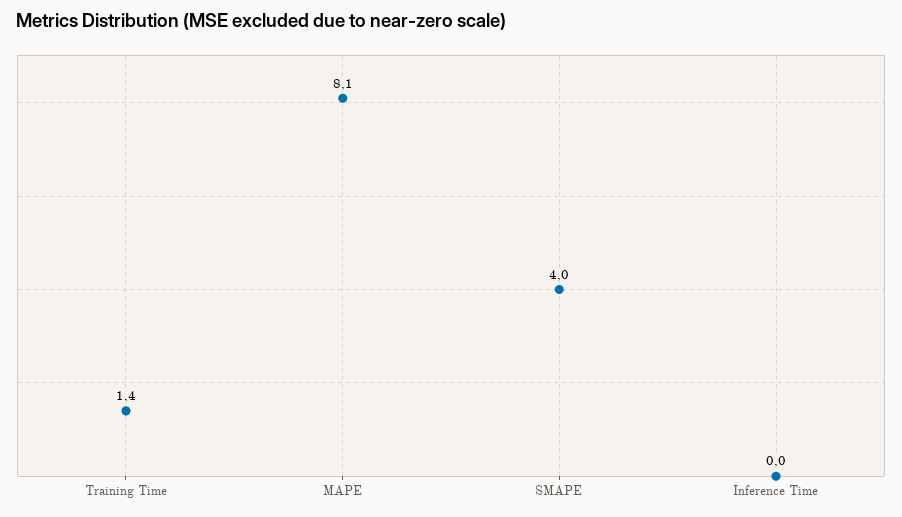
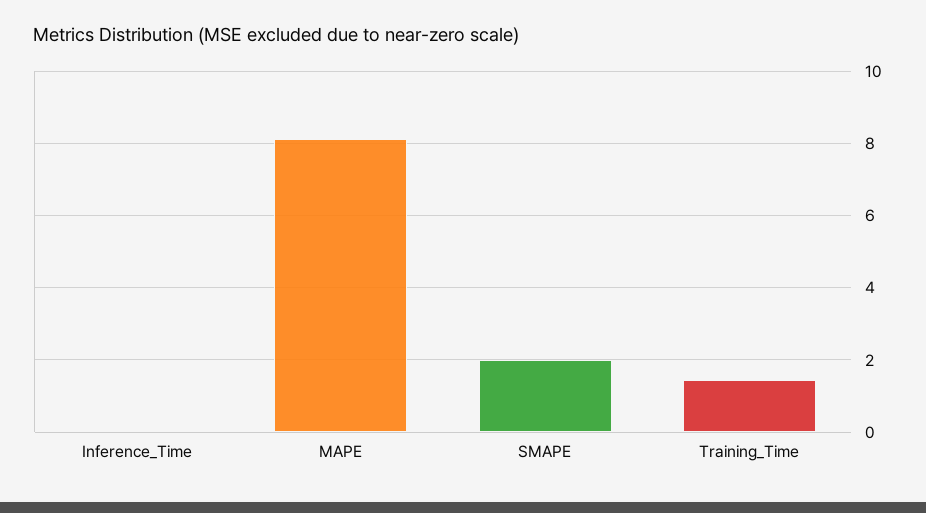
SMAPE: 4 -> 2

